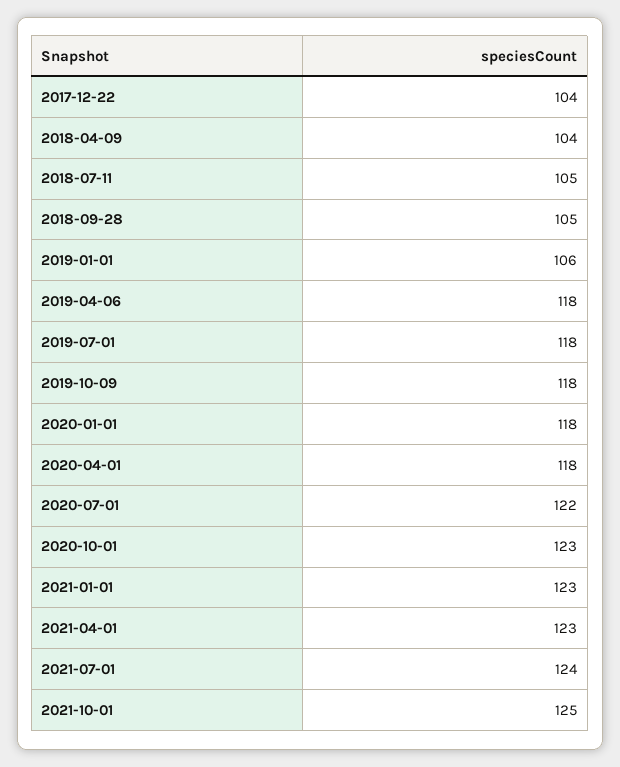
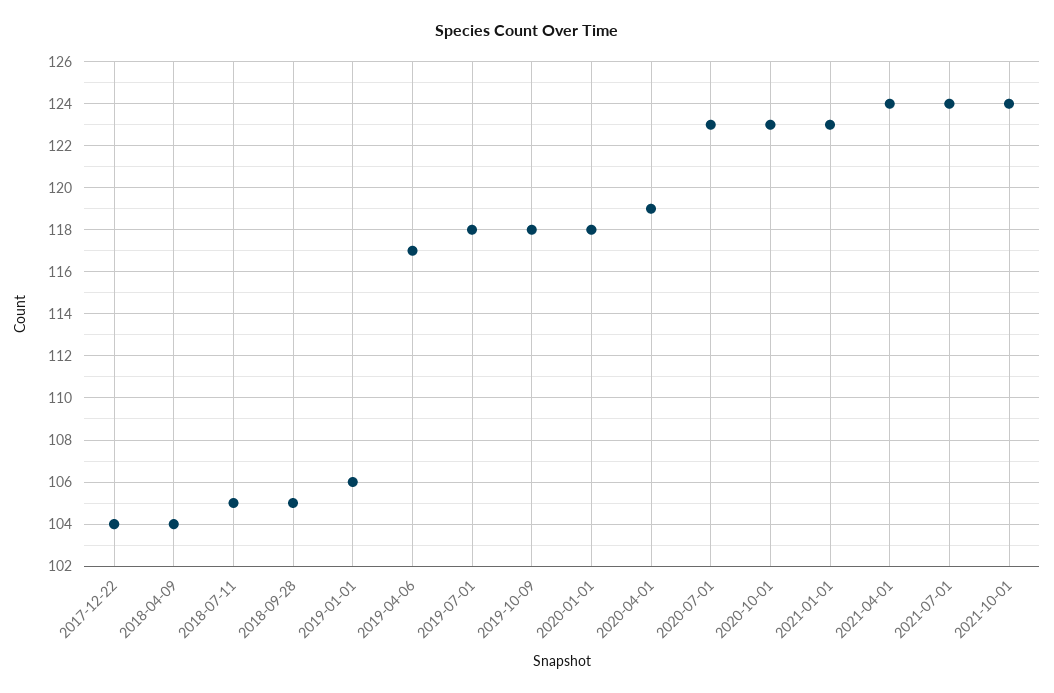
2019-04-06: 118 -> 117
2020-04-01: 118 -> 119
2020-07-01: 122 -> 123
2021-04-01: 123 -> 124
2021-10-01: 125 -> 124

